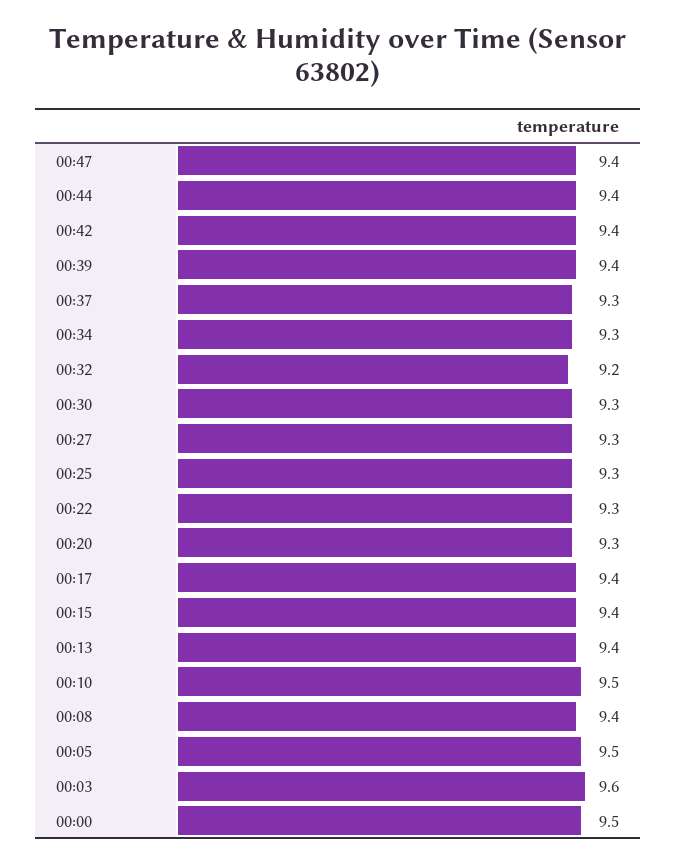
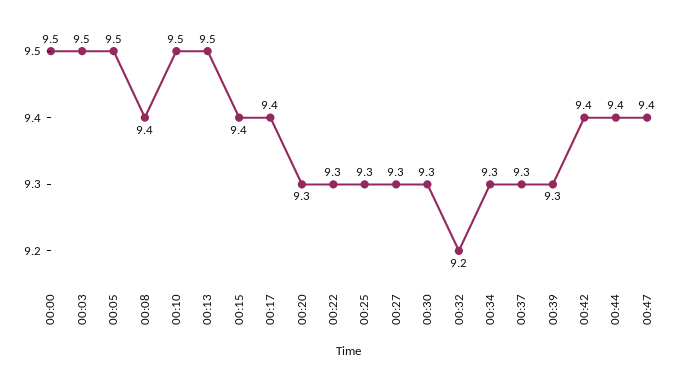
00:39: 9.4 -> 9.3
00:13: 9.4 -> 9.5
00:03: 9.6 -> 9.5

